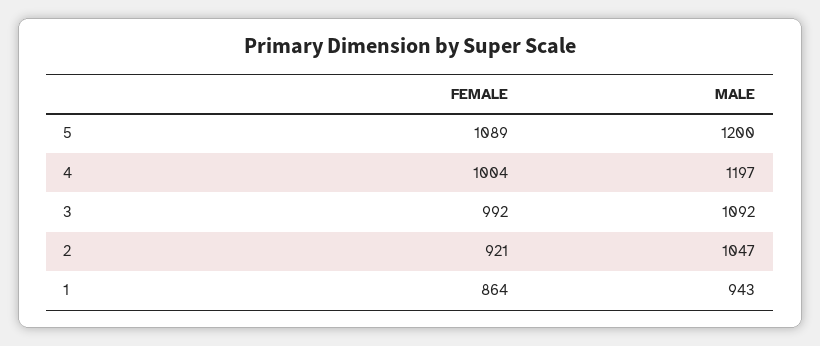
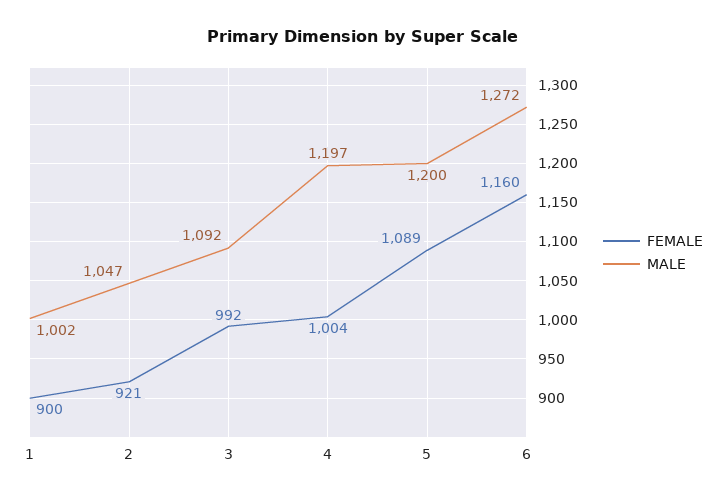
FEMALE, 1: 864 -> 900
MALE, 1: 943 -> 1002
FEMALE, 6: none -> 1160
MALE, 6: none -> 1272

